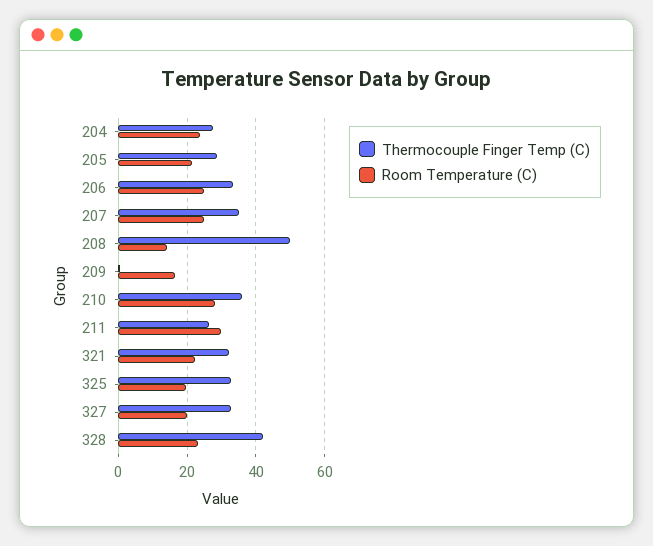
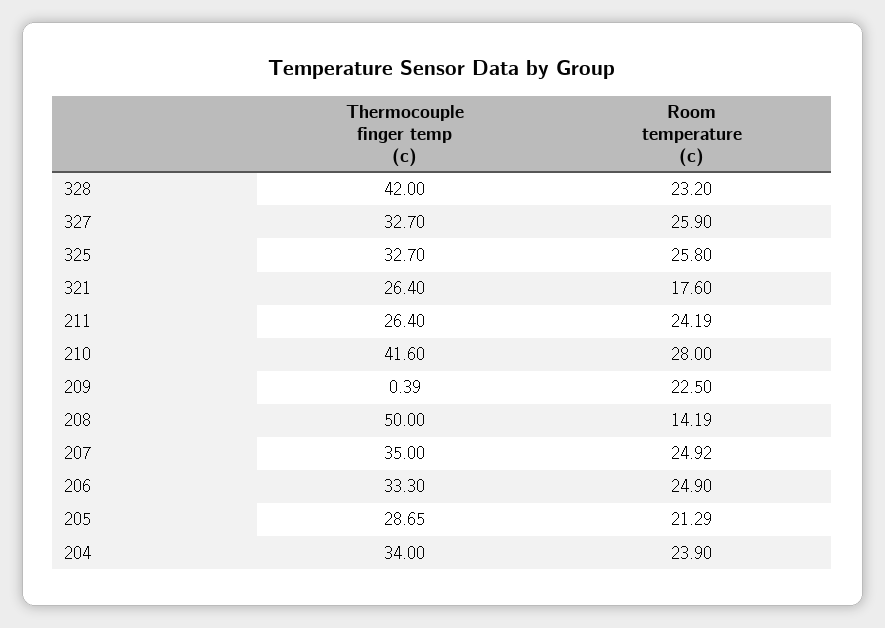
Thermocouple Finger Temp (C), 204: 28 -> 34
Room Temperature (C), 209: 16 -> 22.5
Thermocouple Finger Temp (C), 210: 36 -> 41.6
Room Temperature (C), 211: 30 -> 24.19
Thermocouple Finger Temp (C), 321: 32 -> 26.4
Room Temperature (C), 321: 22 -> 17.6
Room Temperature (C), 325: 20 -> 25.8
Room Temperature (C), 327: 20 -> 25.9

